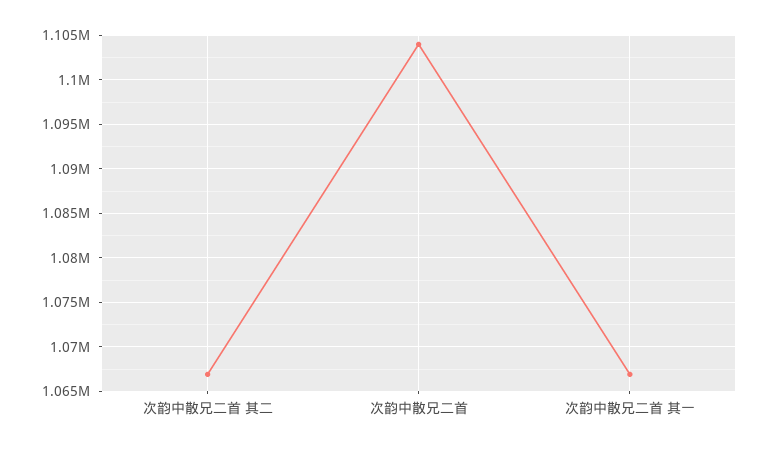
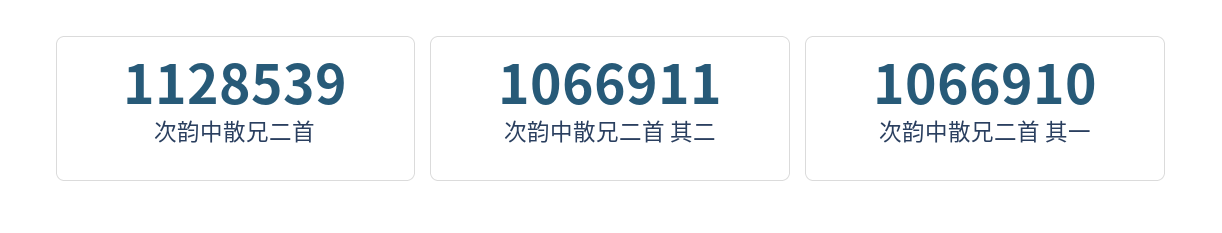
次韵中散兄二首: 1104000 -> 1128539

